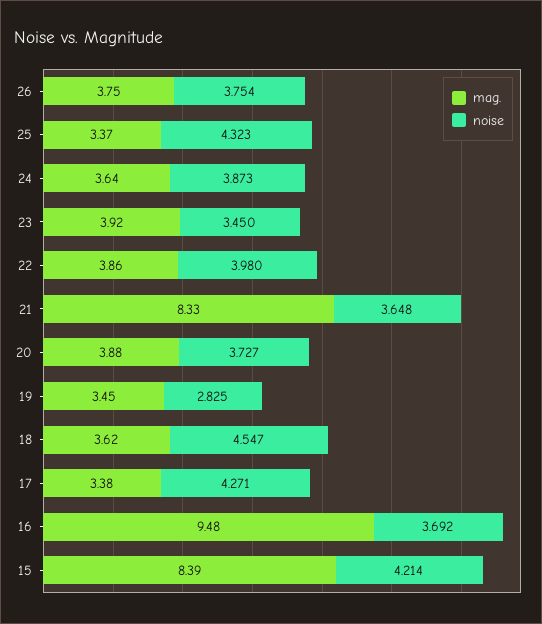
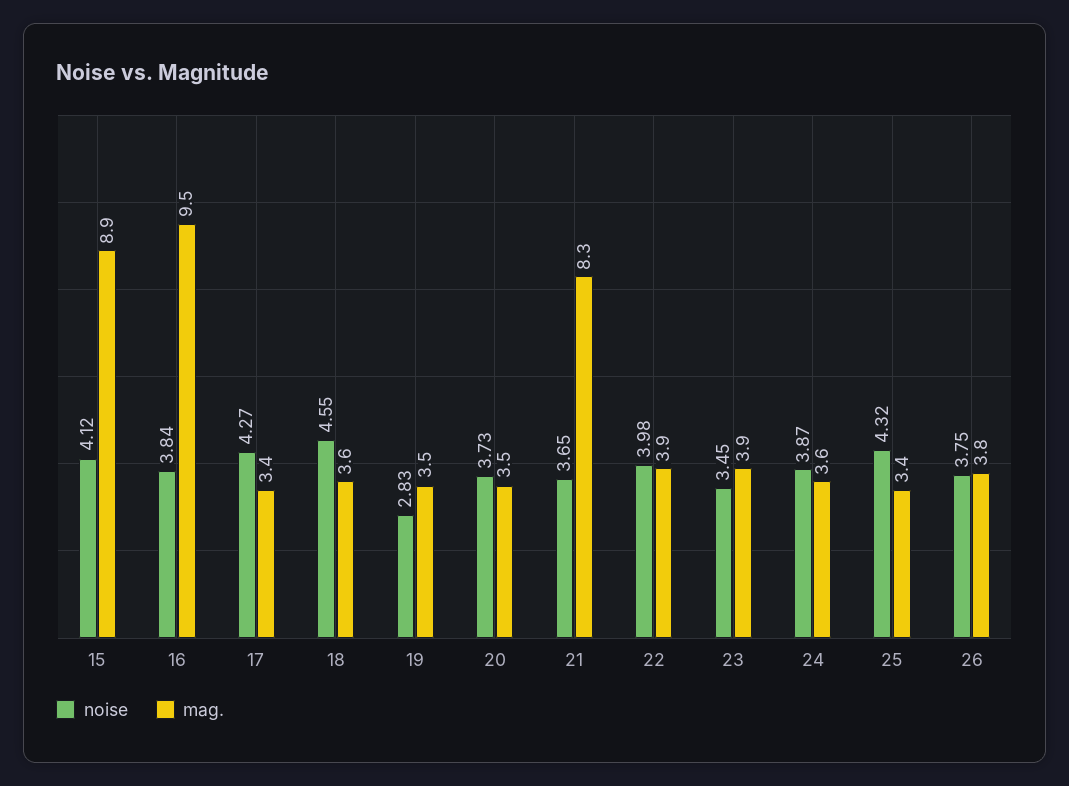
mag., 20: 3.88 -> 3.5
noise, 16: 3.692 -> 3.84
mag., 15: 8.39 -> 8.9
noise, 15: 4.214 -> 4.12

